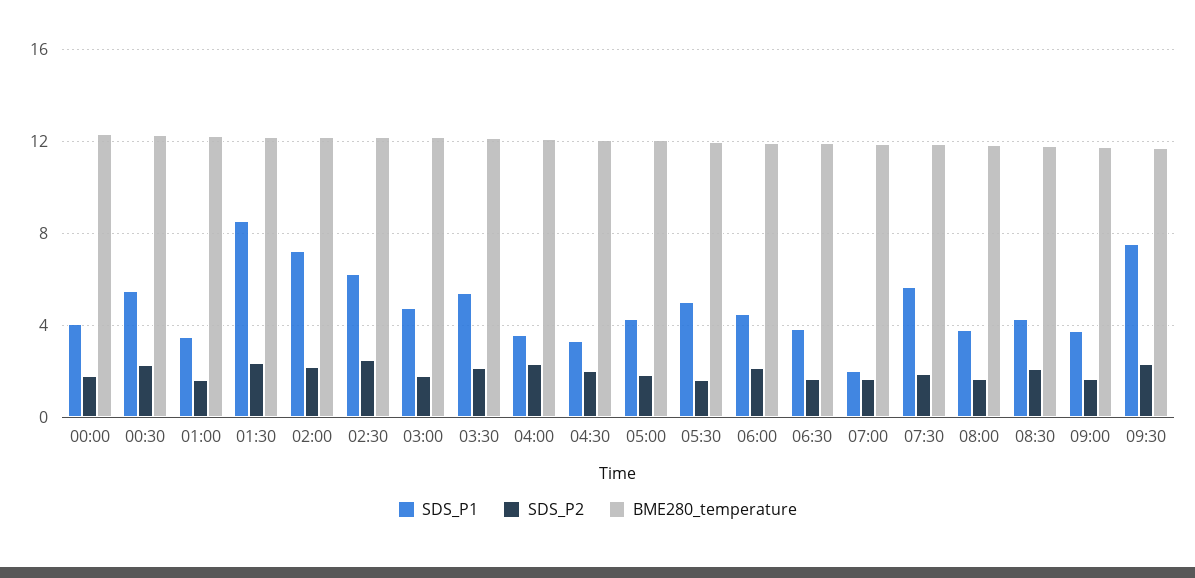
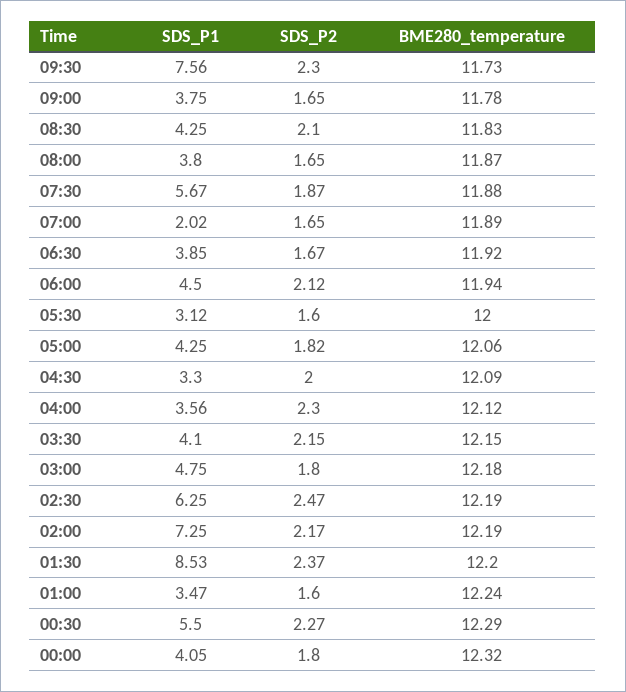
SDS_P1, 03:30: 5.5 -> 4.1
SDS_P1, 05:30: 5 -> 3.12

